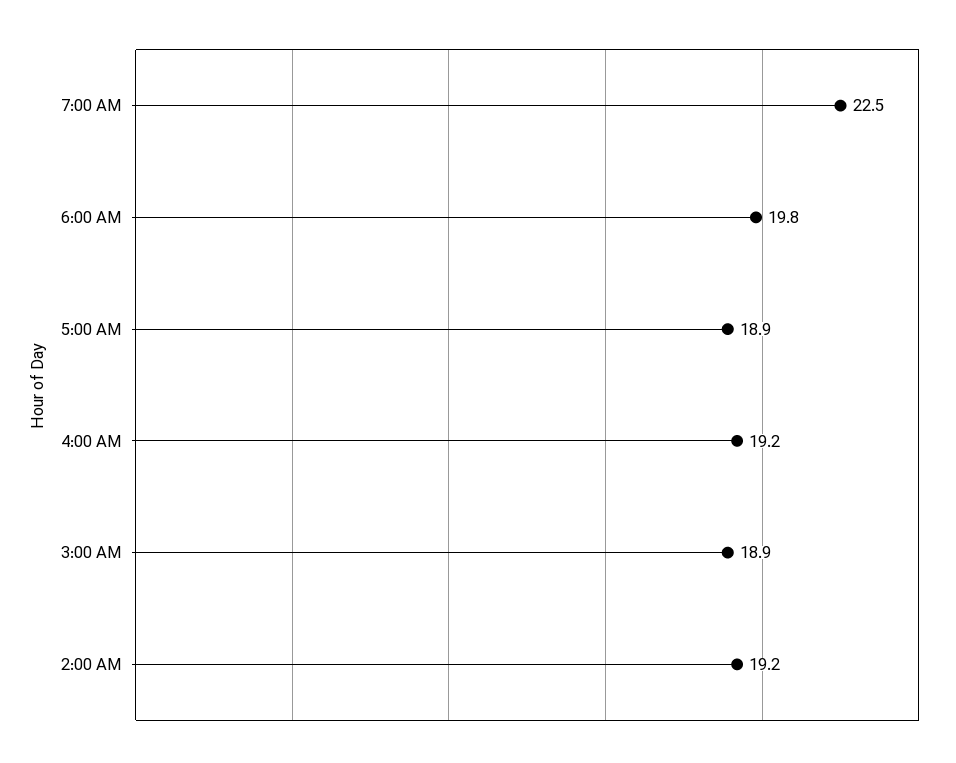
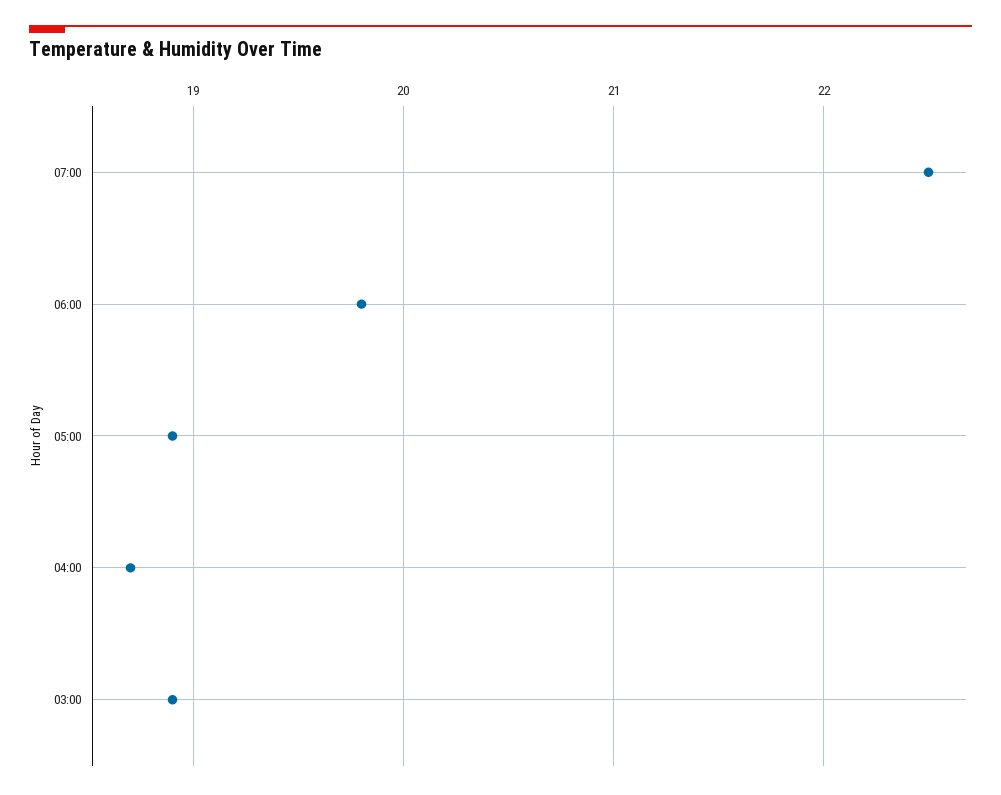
4:00 AM: 19.2 -> 18.7
2:00 AM: 19.2 -> none

